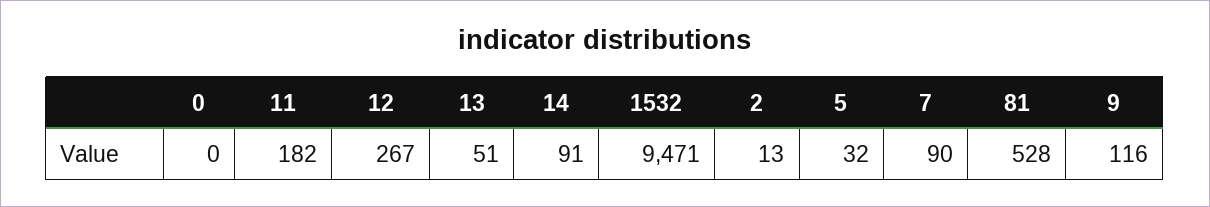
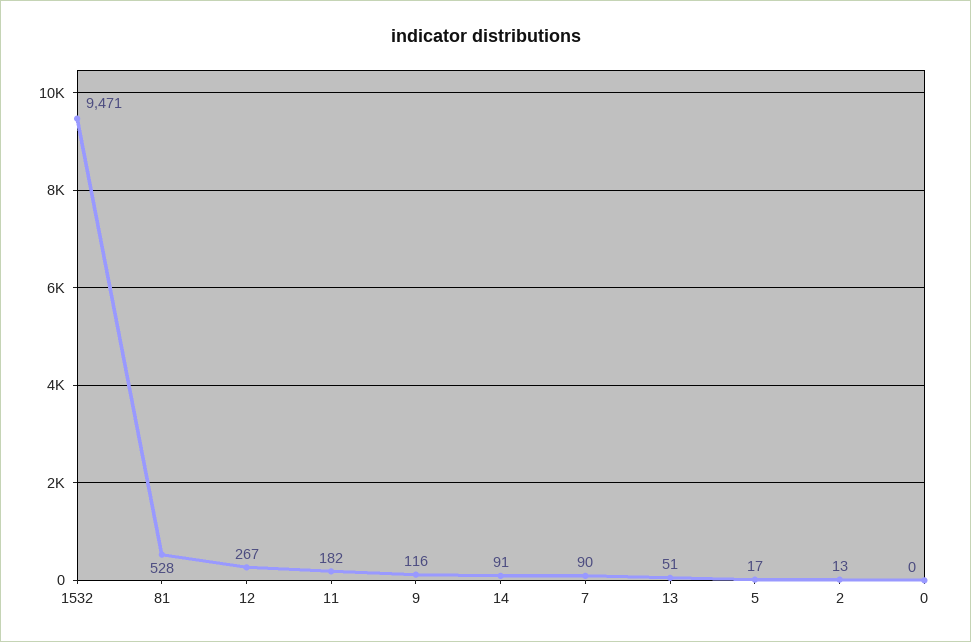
5: 32 -> 17

